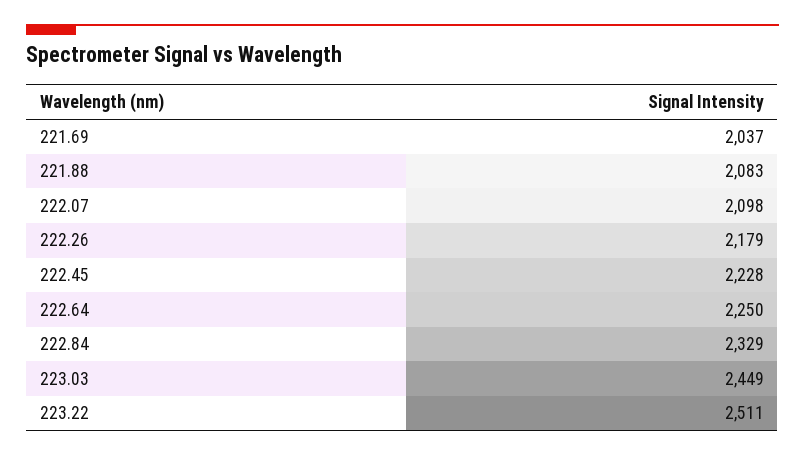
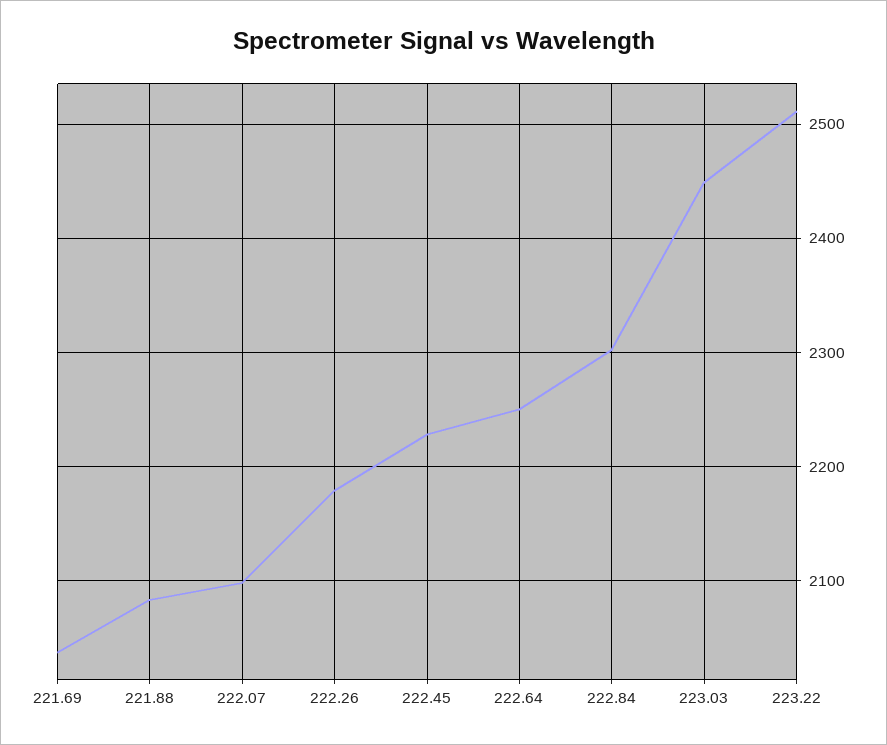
222.84: 2329 -> 2300

